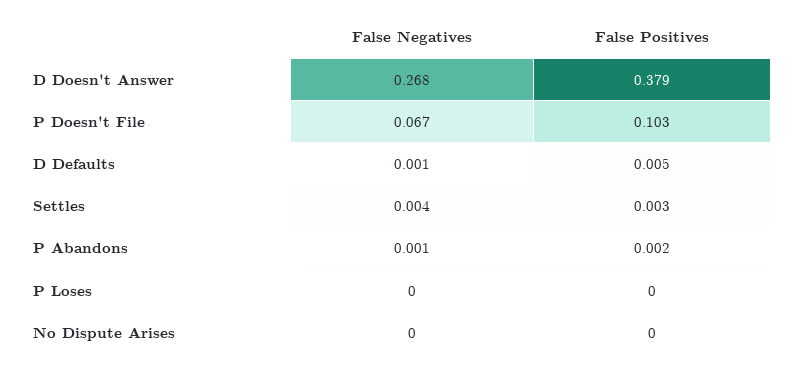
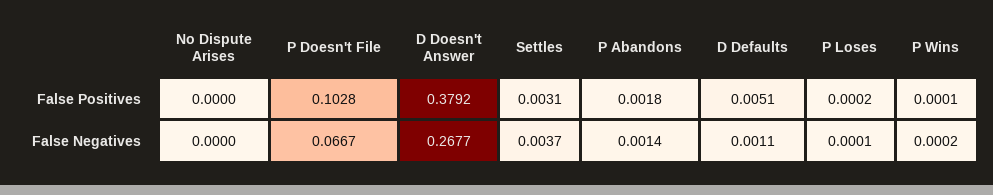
False Positives, P Wins: none -> 0.0001
False Negatives, P Wins: none -> 0.0002

